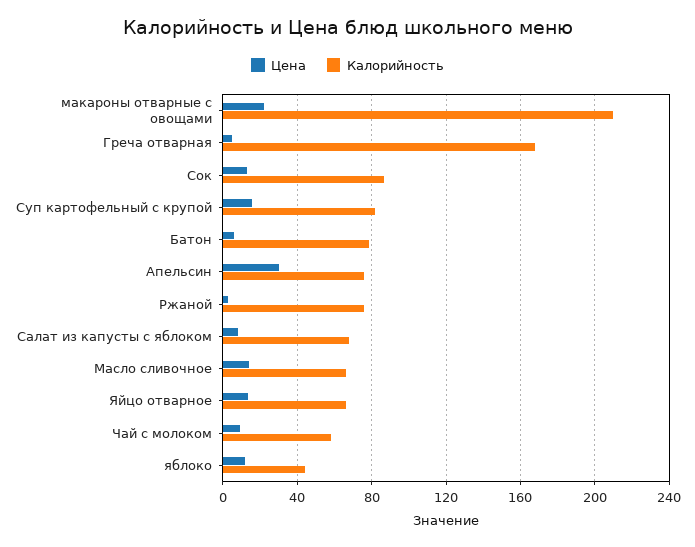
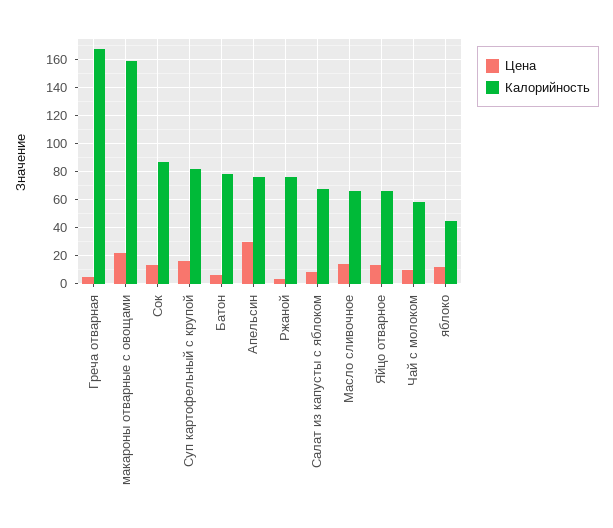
Калорийность, макароны отварные с овощами: 210 -> 160

